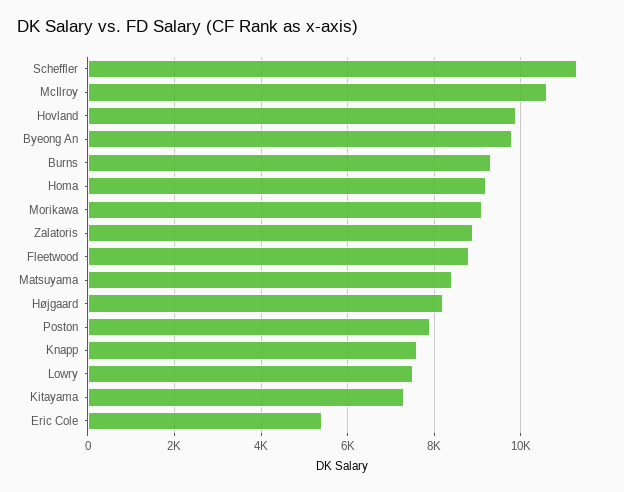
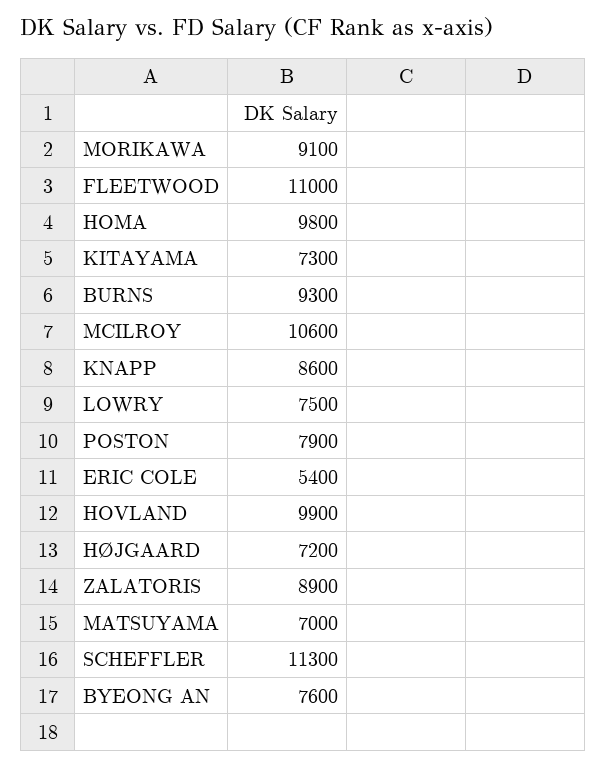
Byeong An: 9800 -> 7600
Homa: 9200 -> 9800
Fleetwood: 8800 -> 11000
Matsuyama: 8400 -> 7000
Højgaard: 8200 -> 7200
Knapp: 7600 -> 8600

